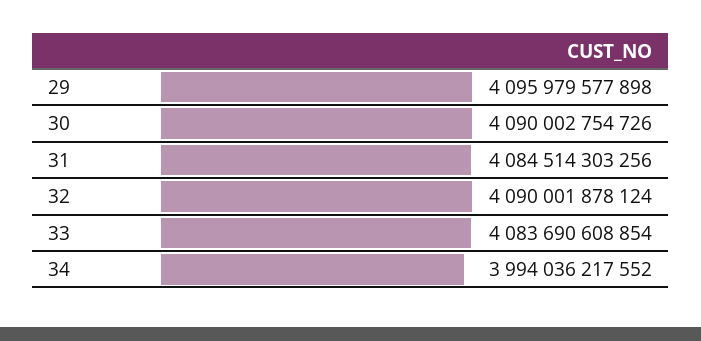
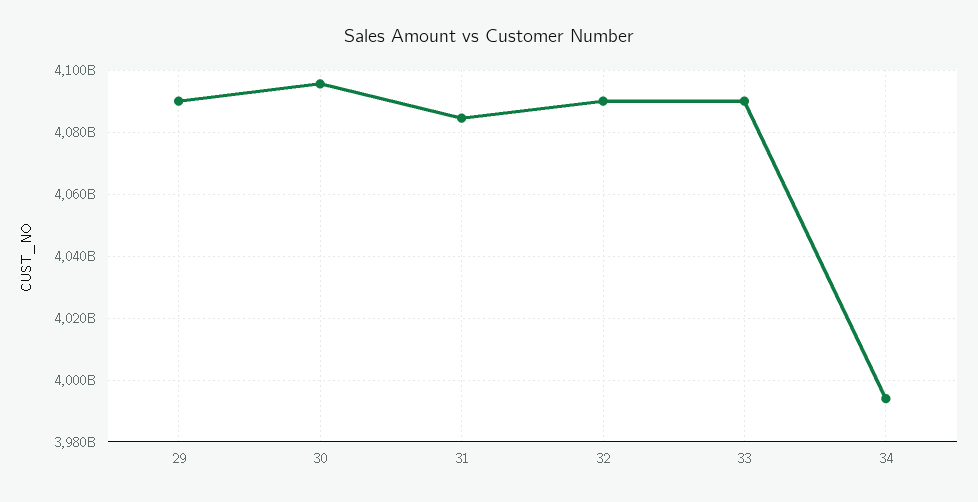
29: 4095979577898 -> 4090000000000
30: 4090002754726 -> 4096000000000
33: 4083690608854 -> 4090000000000

